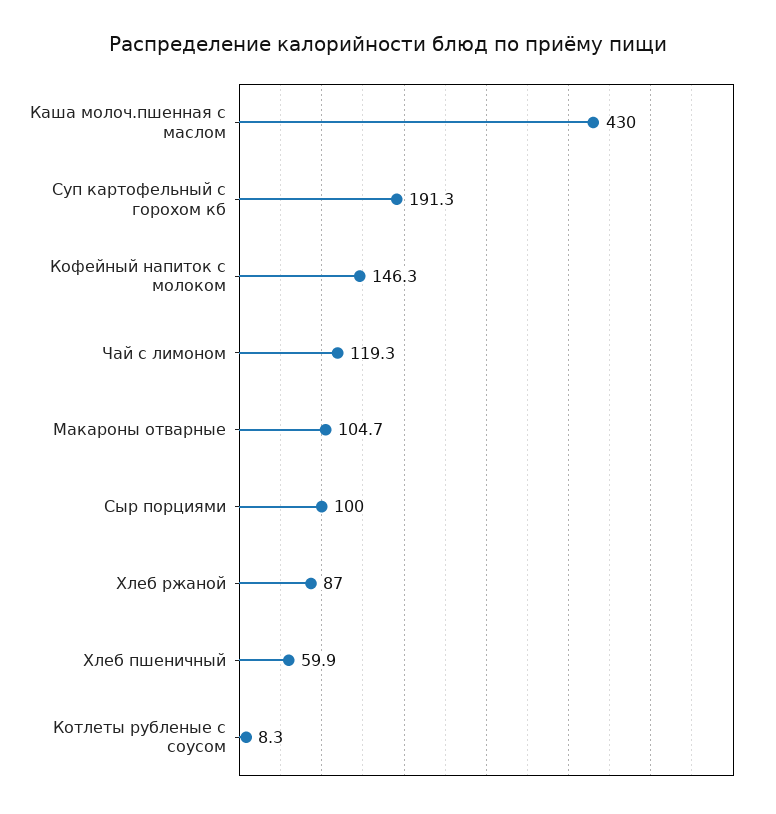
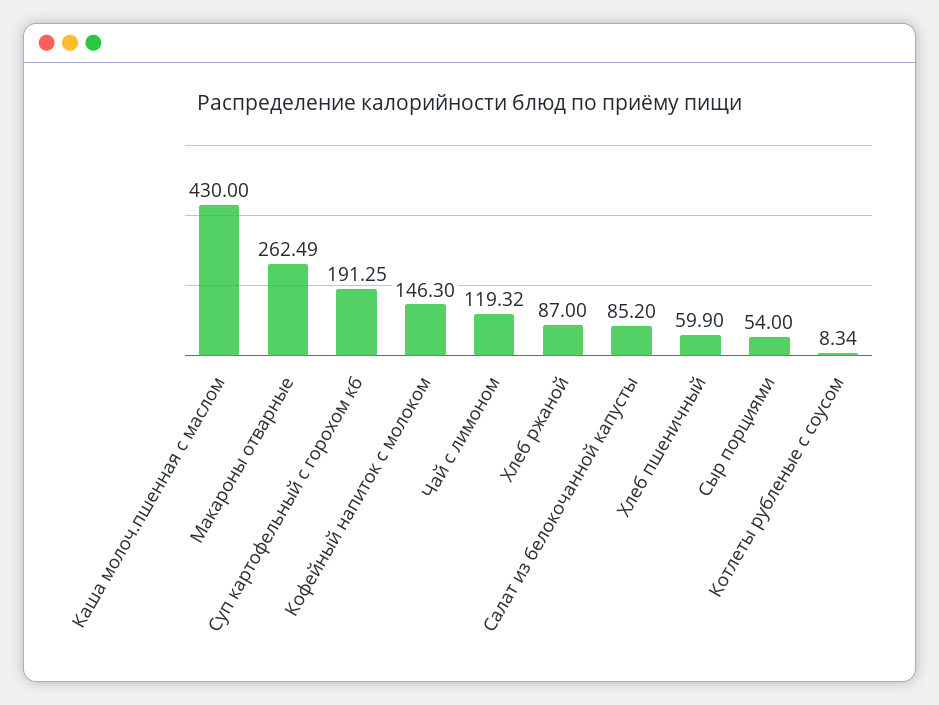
Макароны отварные: 104.7 -> 262.49
Сыр порциями: 100 -> 54
Салат из белокочанной капусты: none -> 85.2

